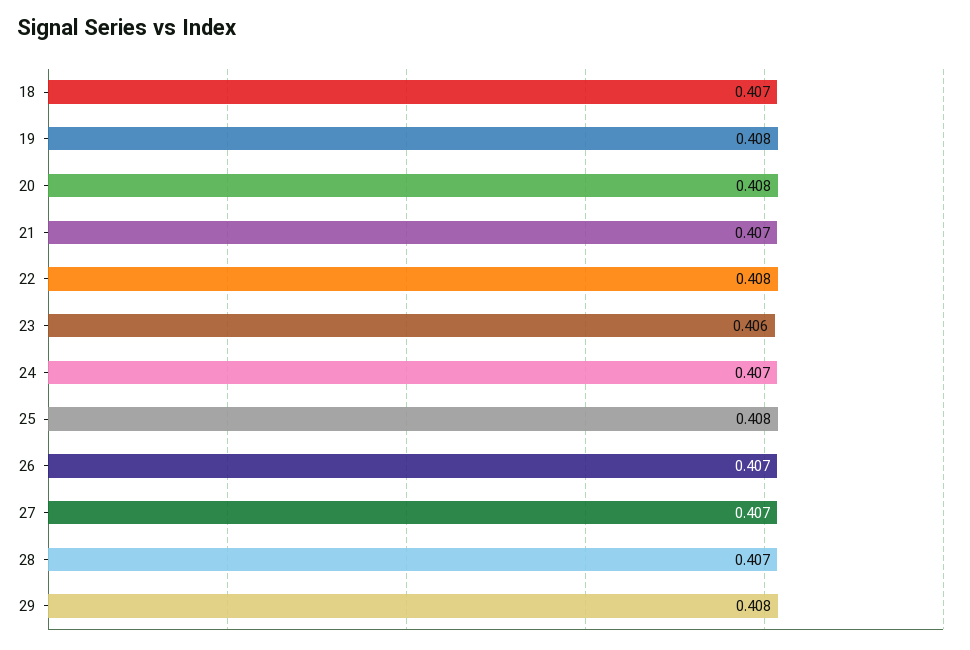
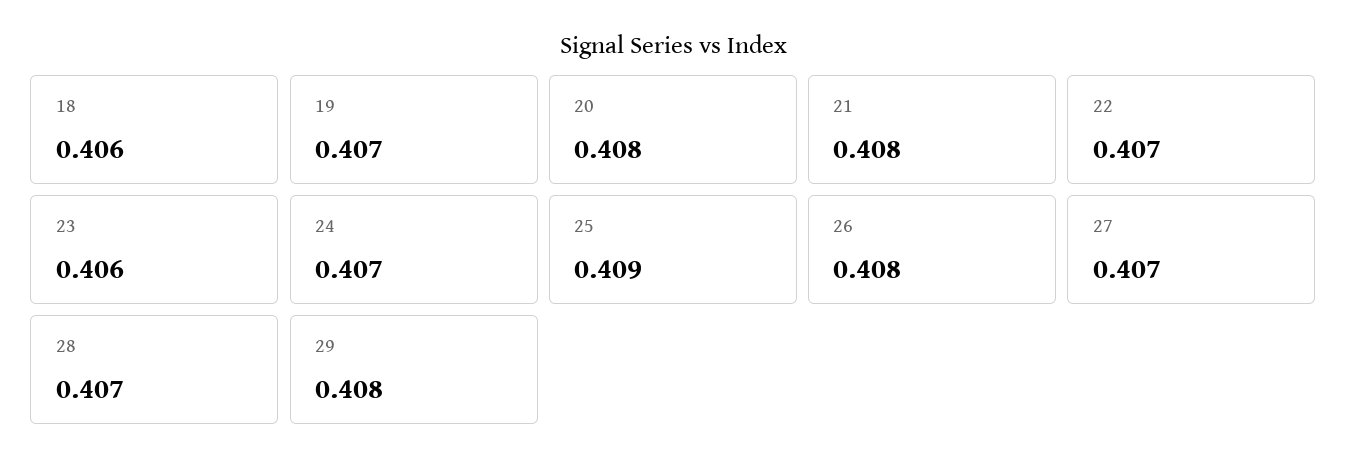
18: 0.407 -> 0.406
19: 0.408 -> 0.407
21: 0.407 -> 0.408
22: 0.408 -> 0.407
25: 0.408 -> 0.409
26: 0.407 -> 0.408

